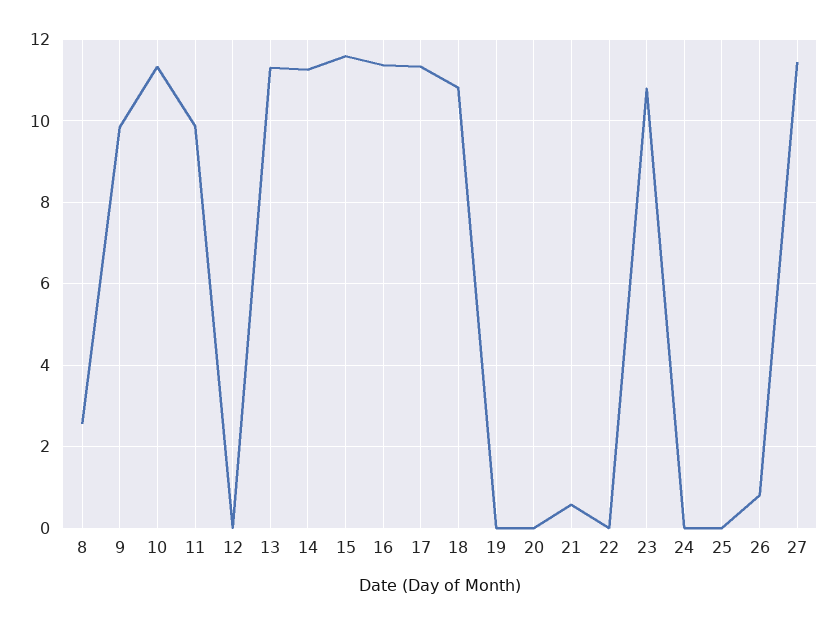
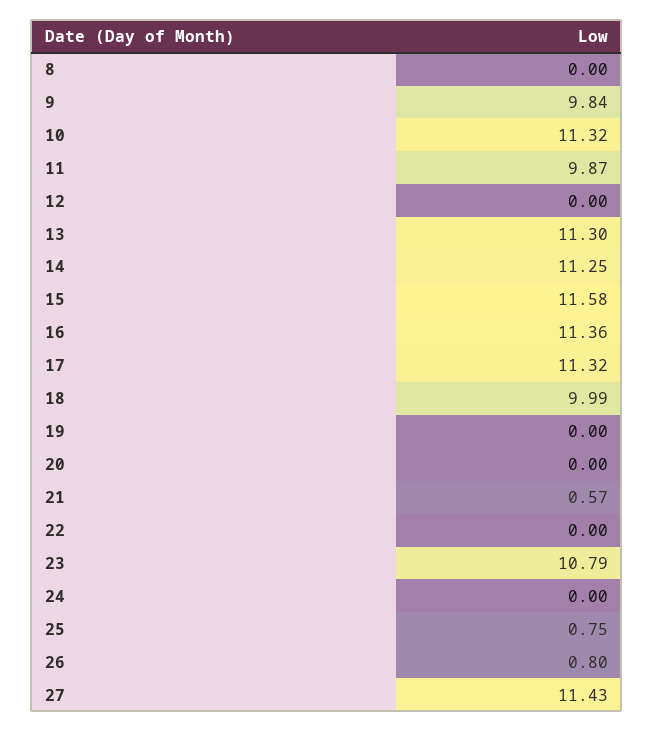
8: 2.6 -> 0
18: 10.8 -> 9.99
25: 0 -> 0.75

